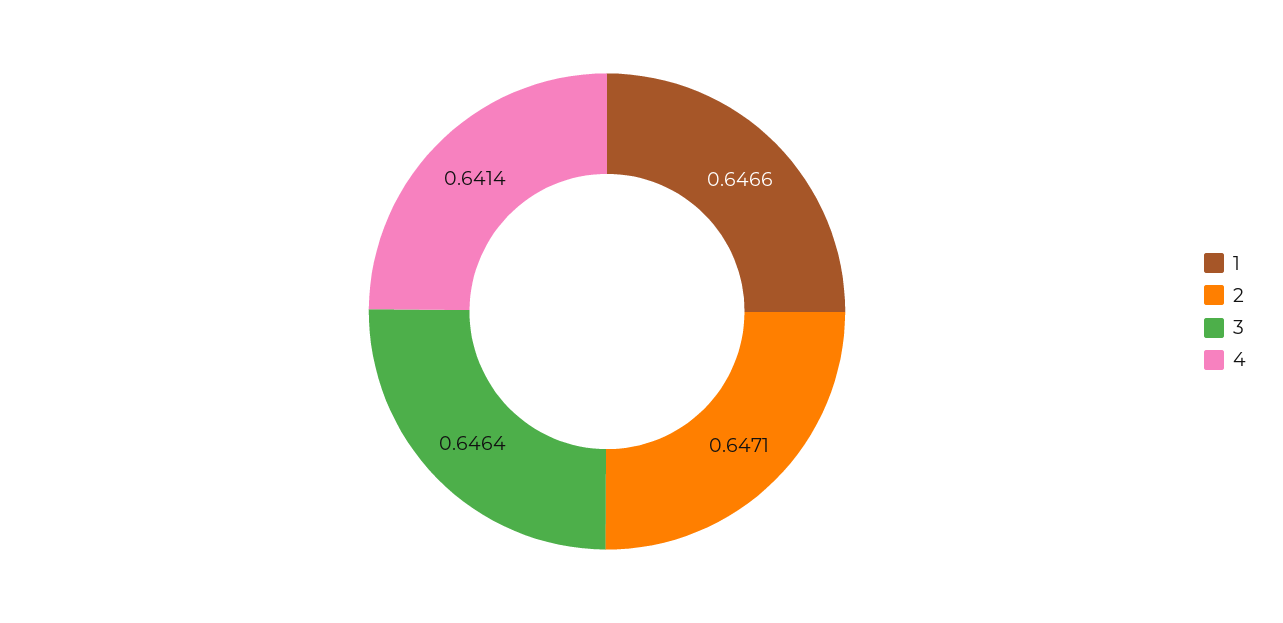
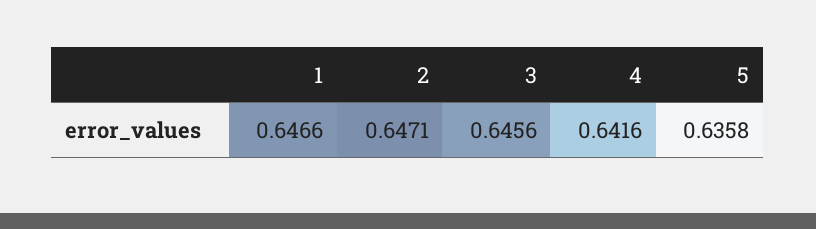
3: 0.6464 -> 0.6456
4: 0.6414 -> 0.6416
5: none -> 0.6358

